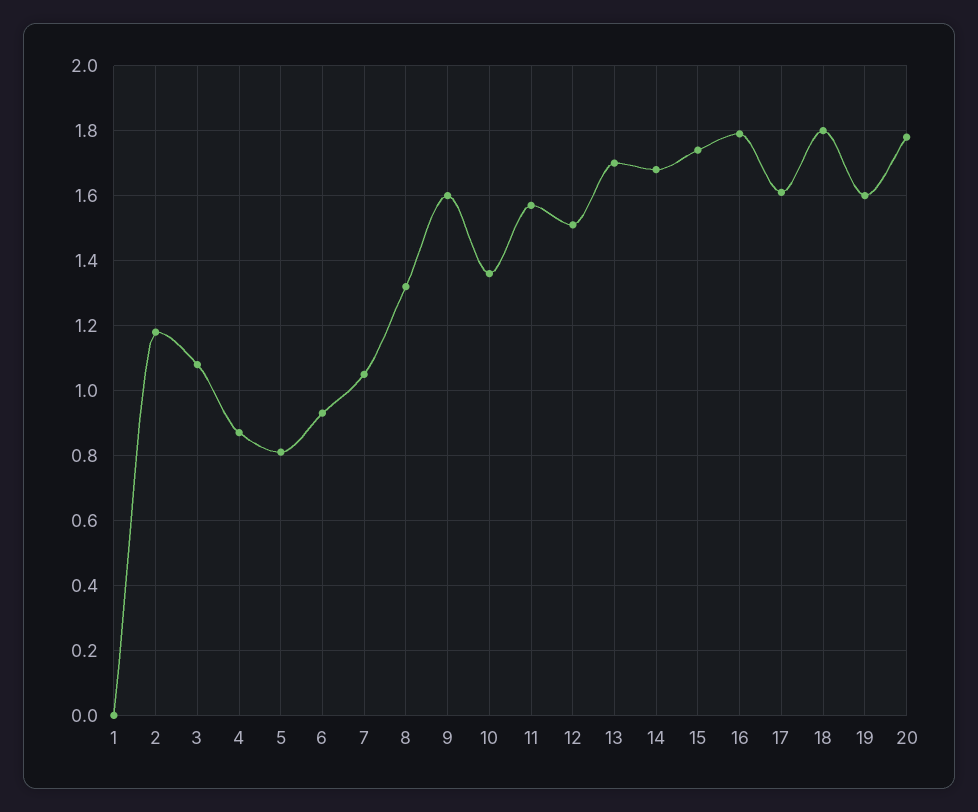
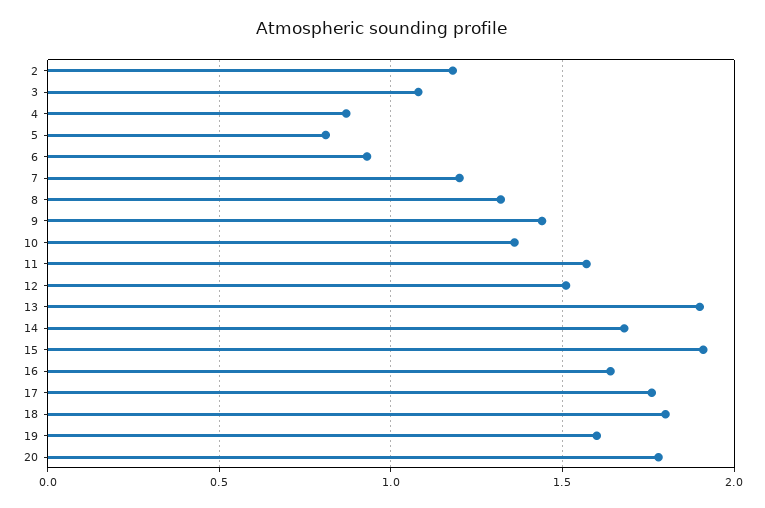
1: 0 -> none
7: 1.05 -> 1.2
9: 1.6 -> 1.45
13: 1.7 -> 1.9
15: 1.75 -> 1.9
16: 1.8 -> 1.65
17: 1.6 -> 1.75

